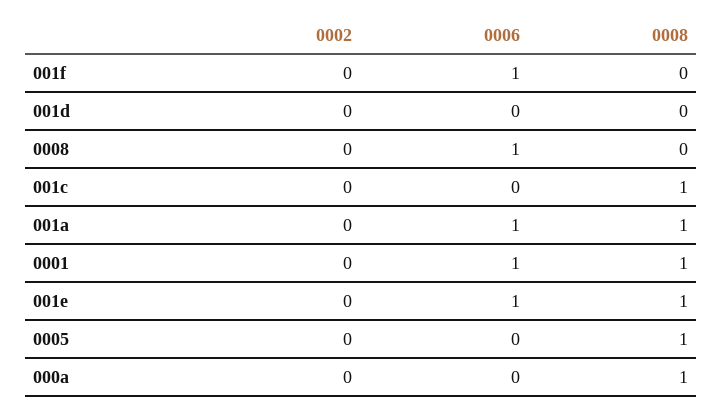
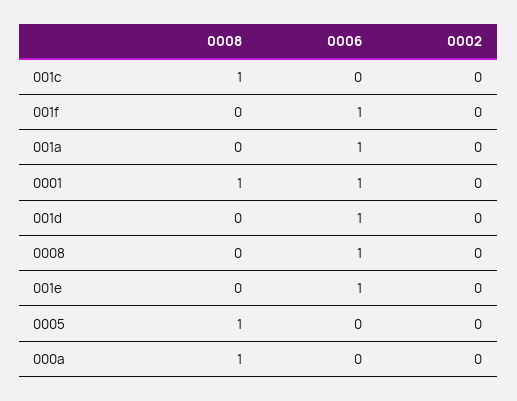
0006, 001d: 0 -> 1
0008, 001a: 1 -> 0
0008, 001e: 1 -> 0

